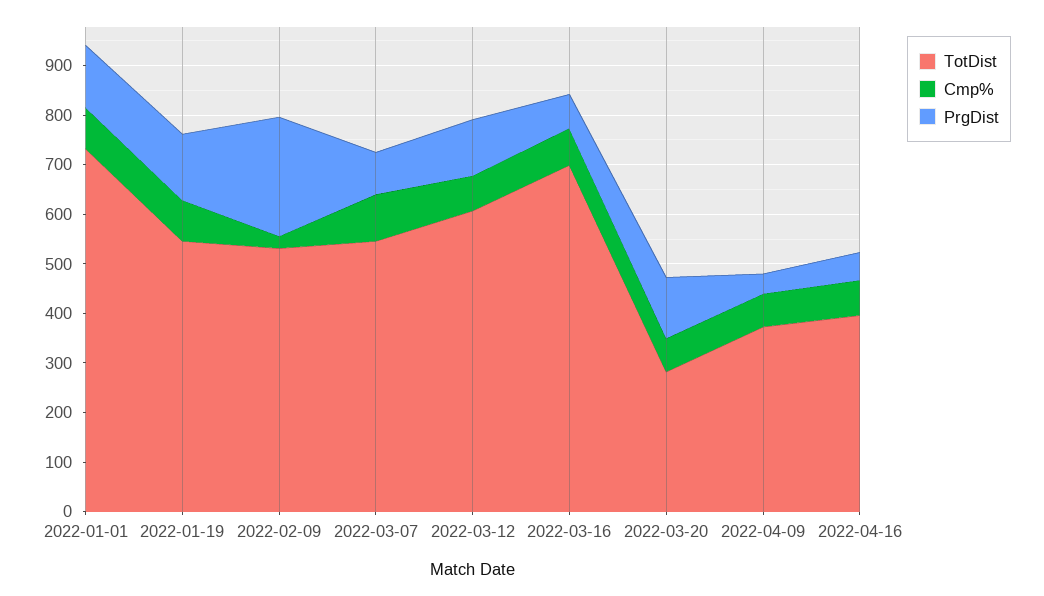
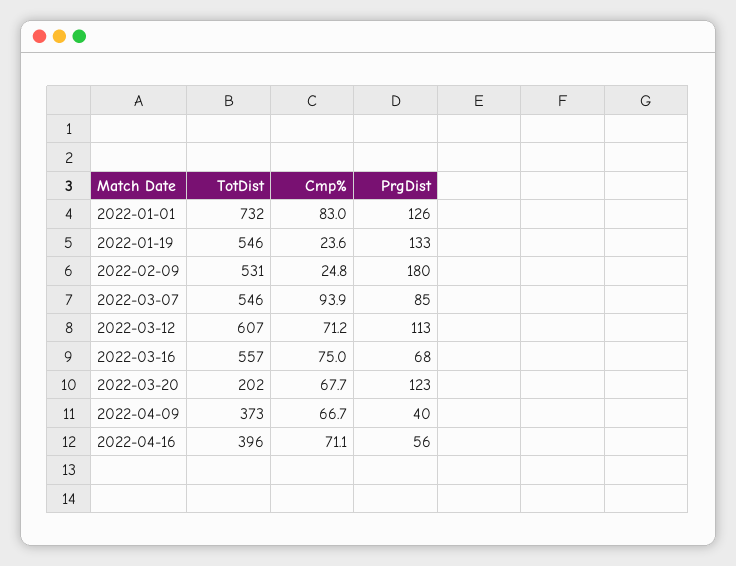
Cmp%, 2022-01-19: 80 -> 23.6
PrgDist, 2022-02-09: 240 -> 180
TotDist, 2022-03-16: 700 -> 557
TotDist, 2022-03-20: 280 -> 202

